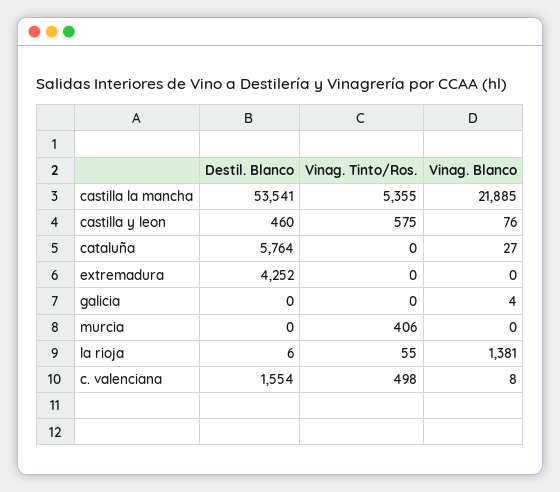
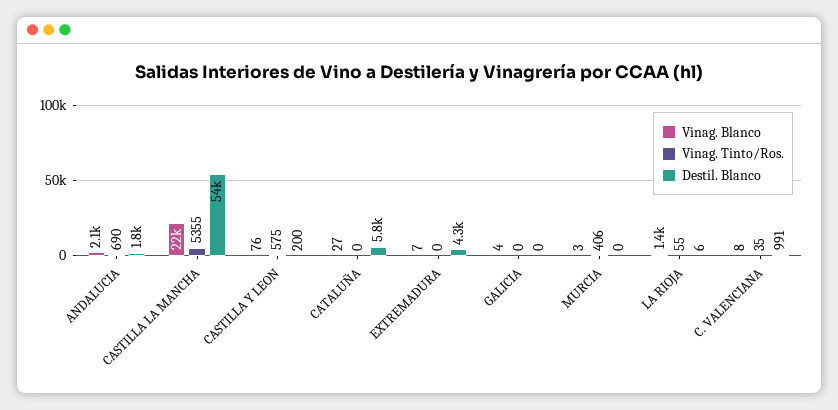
Destil. Blanco, castilla y leon: 460 -> 200
Vinag. Blanco, extremadura: 0 -> 7
Vinag. Blanco, murcia: 0 -> 3
Destil. Blanco, c. valenciana: 1554 -> 991
Vinag. Tinto/Ros., c. valenciana: 498 -> 35
Vinag. Blanco, ANDALUCIA: none -> 2100
Vinag. Tinto/Ros., ANDALUCIA: none -> 690
Destil. Blanco, ANDALUCIA: none -> 1800

